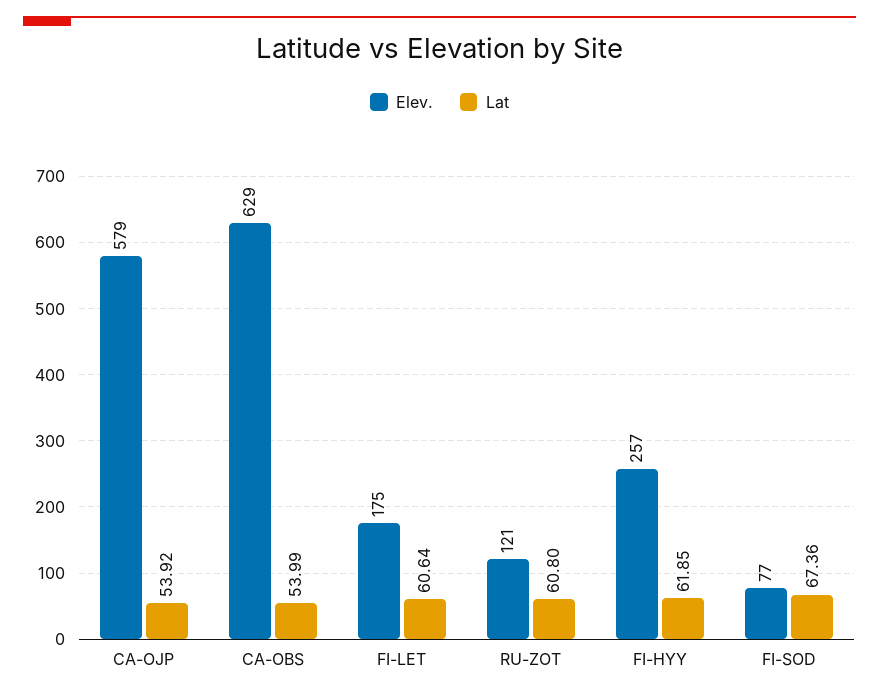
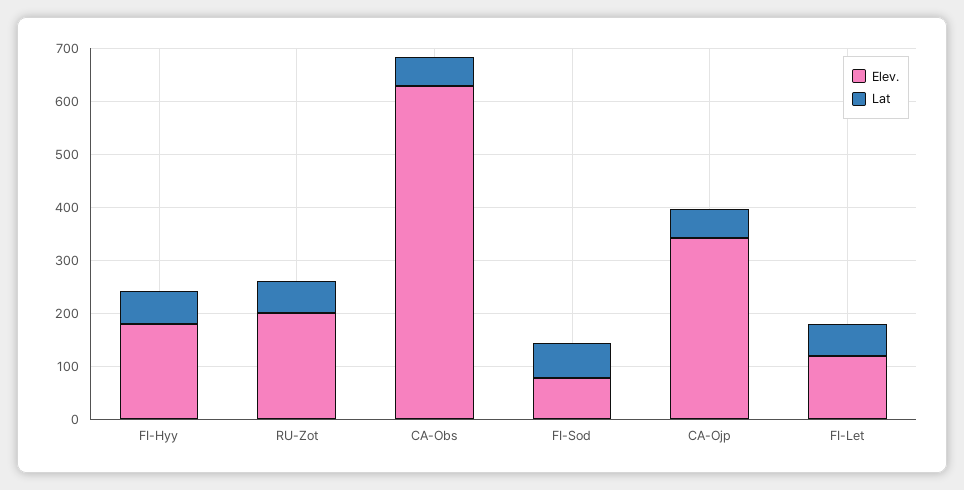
Elev., CA-OJP: 579 -> 340
Elev., FI-LET: 175 -> 120
Elev., RU-ZOT: 121 -> 200
Elev., FI-HYY: 257 -> 180

